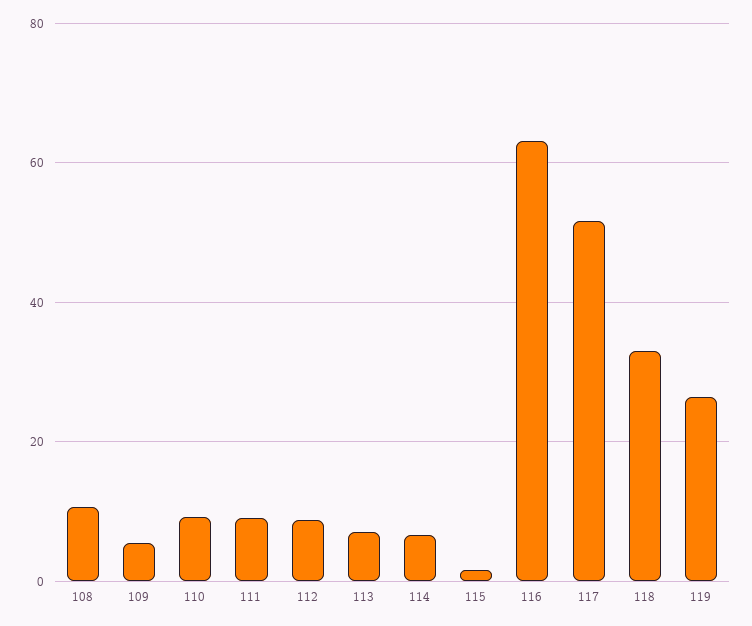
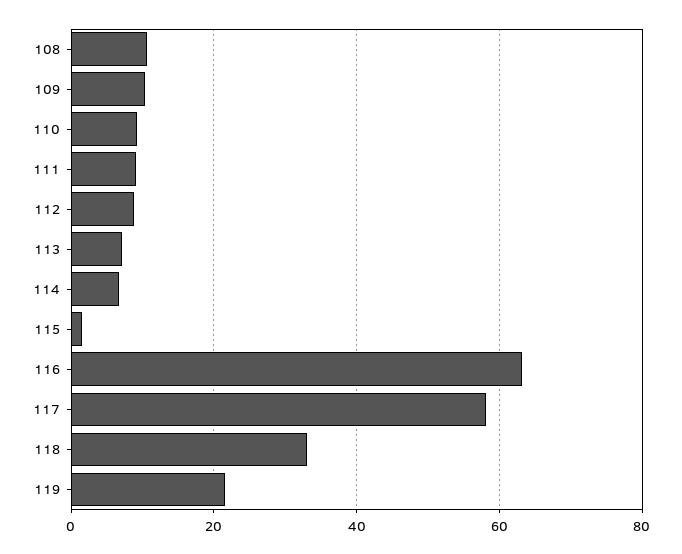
109: 6 -> 10
117: 52 -> 58
119: 26 -> 22

